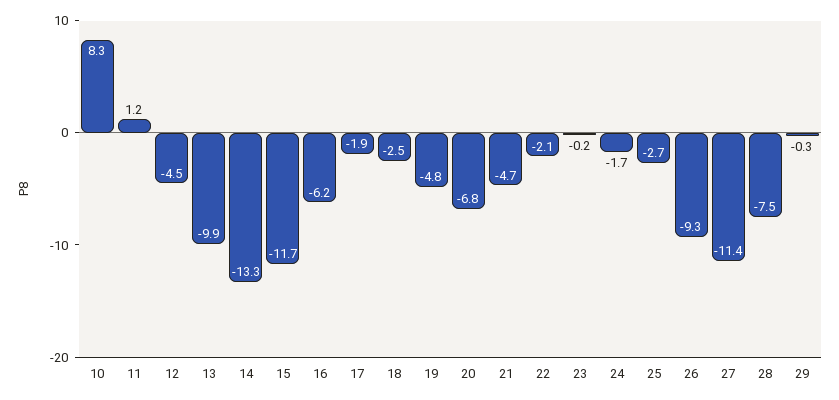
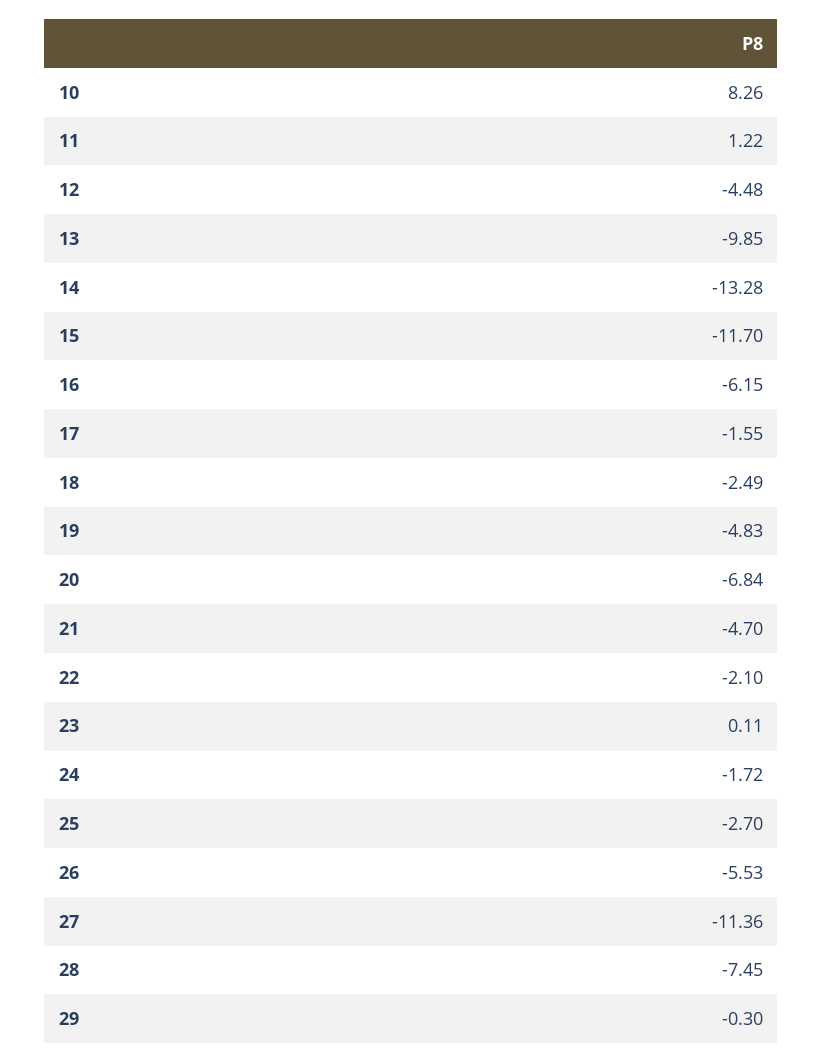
17: -1.9 -> -1.55
23: -0.2 -> 0.11
26: -9.3 -> -5.53

